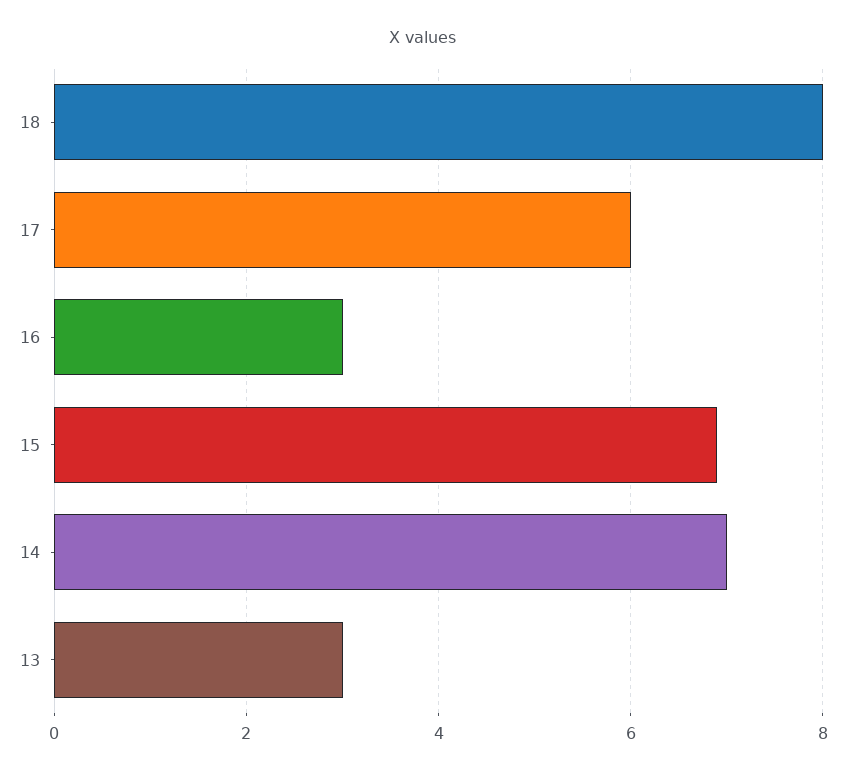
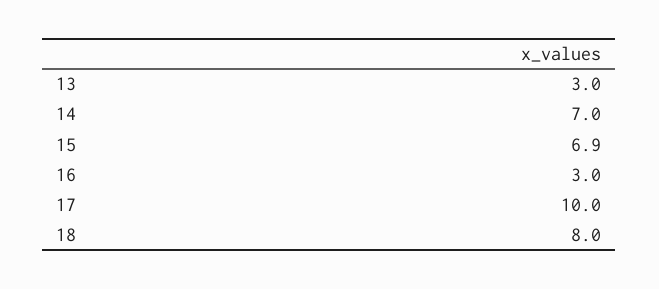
17: 6 -> 10

